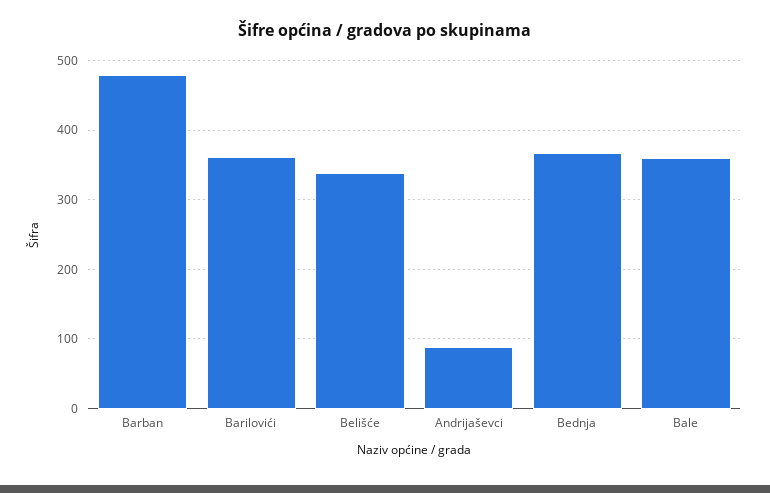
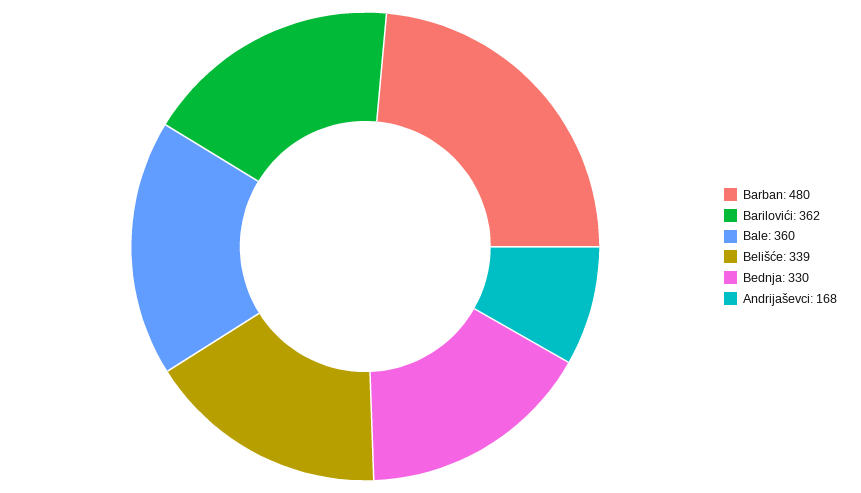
Andrijaševci: 90 -> 168
Bednja: 370 -> 330

